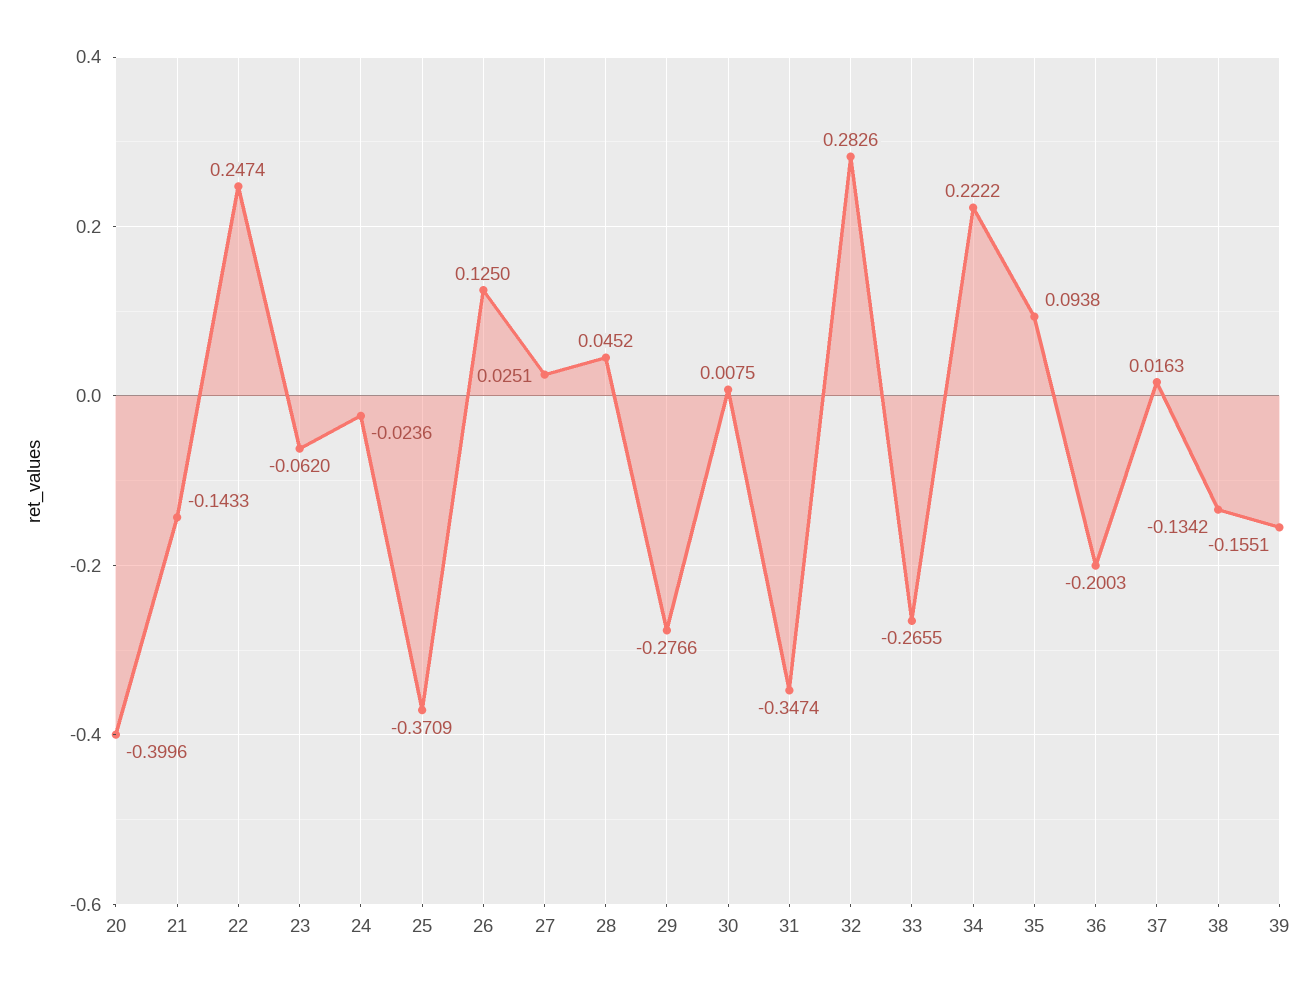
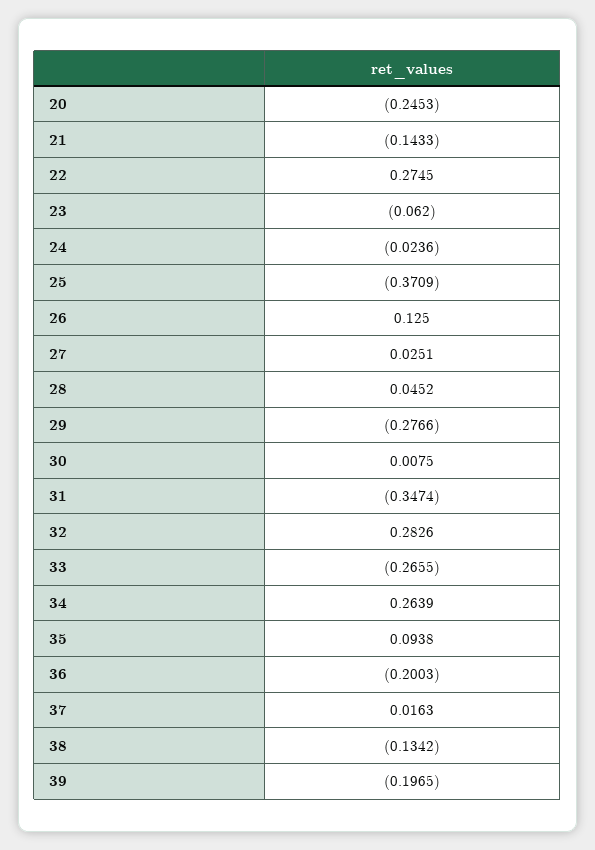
20: -0.3996 -> -0.2453
22: 0.2474 -> 0.2745
34: 0.2222 -> 0.2639
39: -0.1551 -> -0.1965

